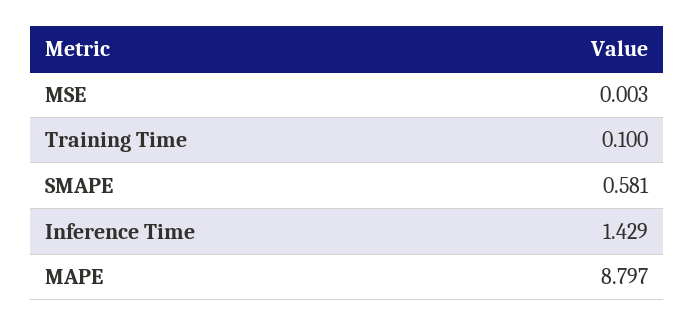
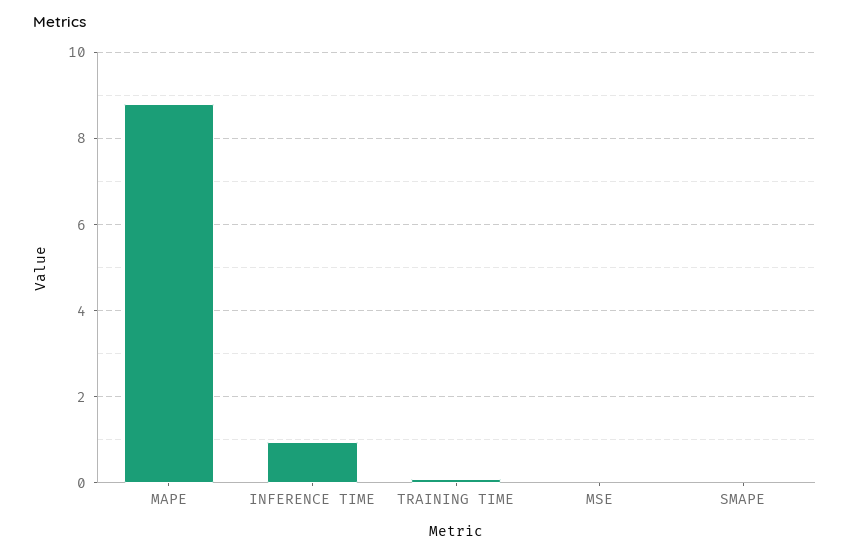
SMAPE: 0.581 -> 0
Inference Time: 1.429 -> 1

